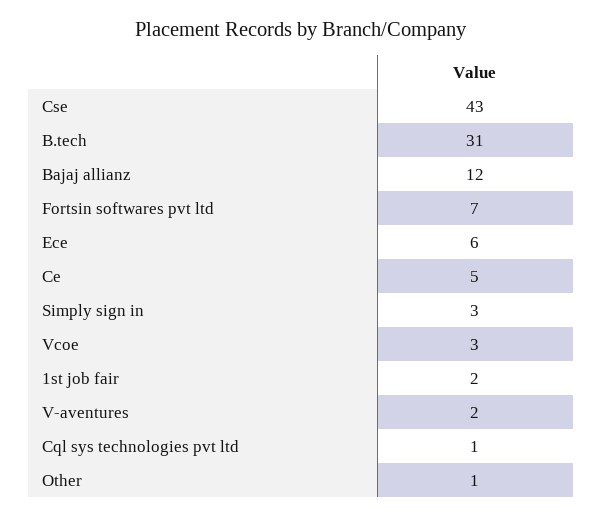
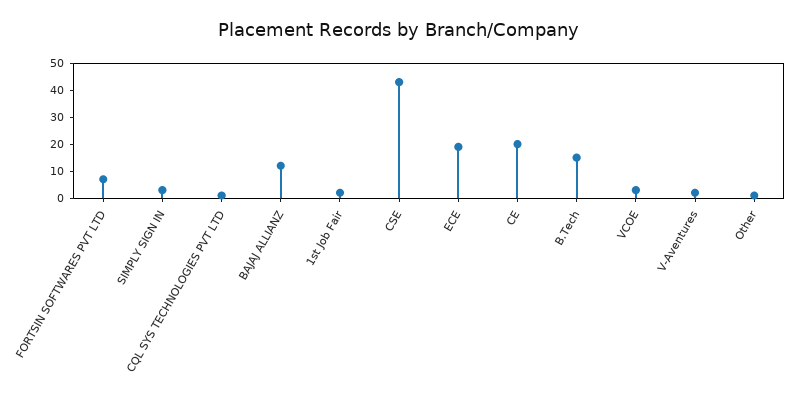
B.tech: 31 -> 15
Ece: 6 -> 20
Ce: 5 -> 20

